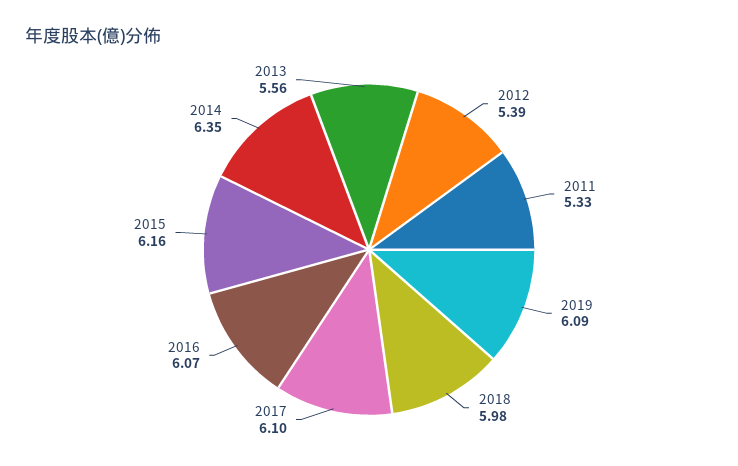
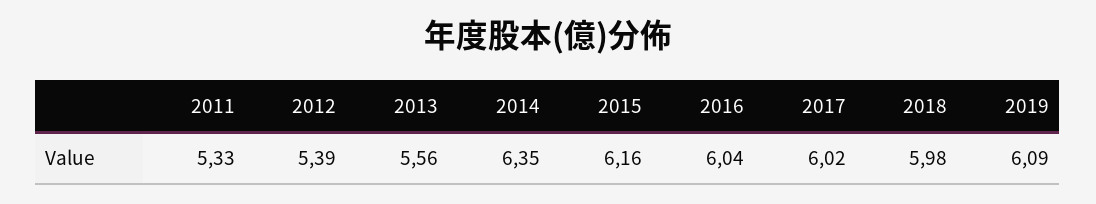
2017: 6.1 -> 6.02
2016: 6.07 -> 6.04

